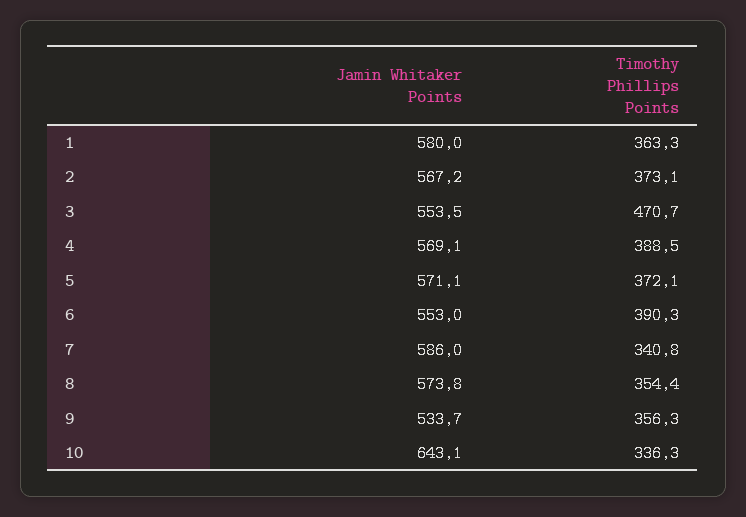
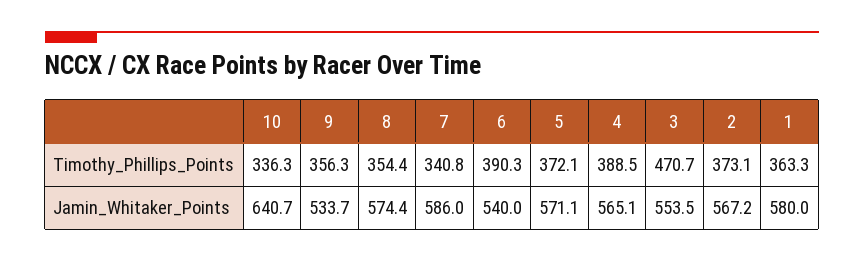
Jamin Whitaker Points, 4: 569.1 -> 565.1
Jamin Whitaker Points, 6: 553 -> 540
Jamin Whitaker Points, 8: 573.8 -> 574.4
Jamin Whitaker Points, 10: 643.1 -> 640.7

